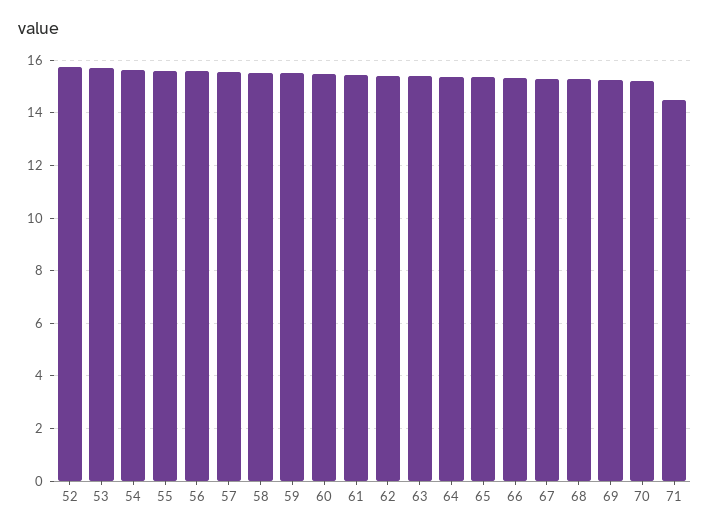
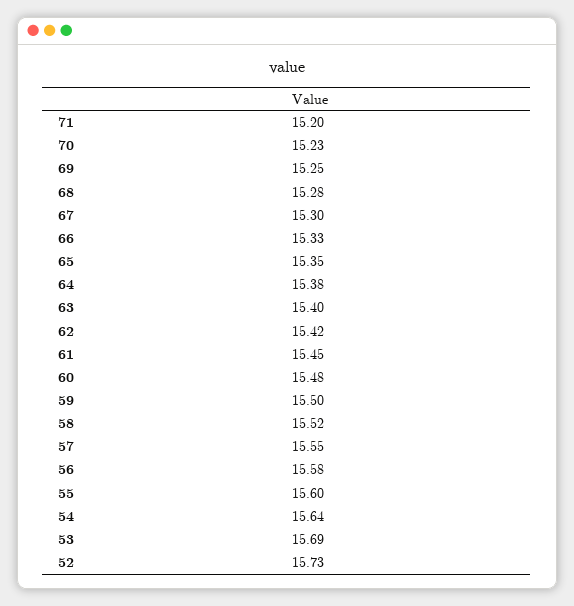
71: 14.5 -> 15.2

